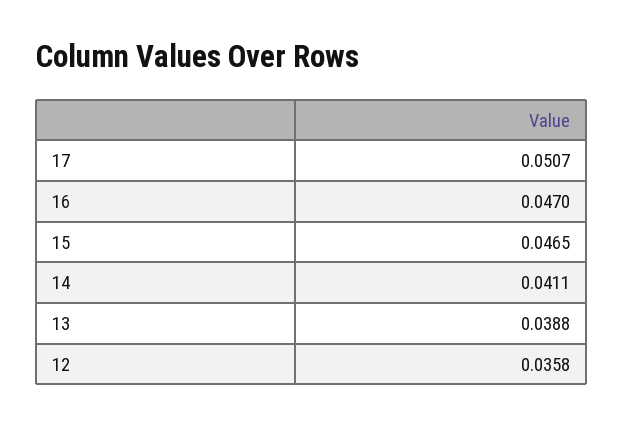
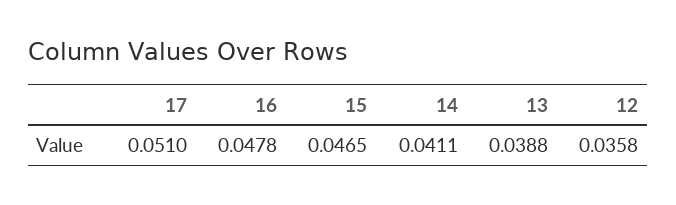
17: 0.0507 -> 0.051
16: 0.047 -> 0.0478

